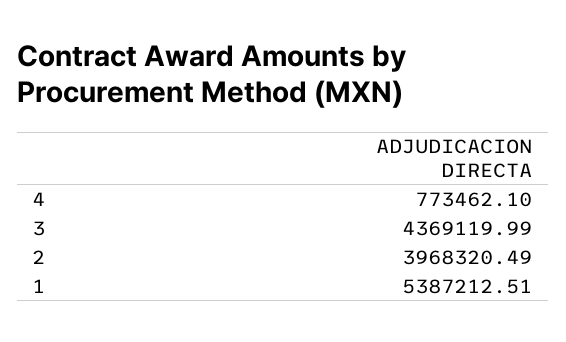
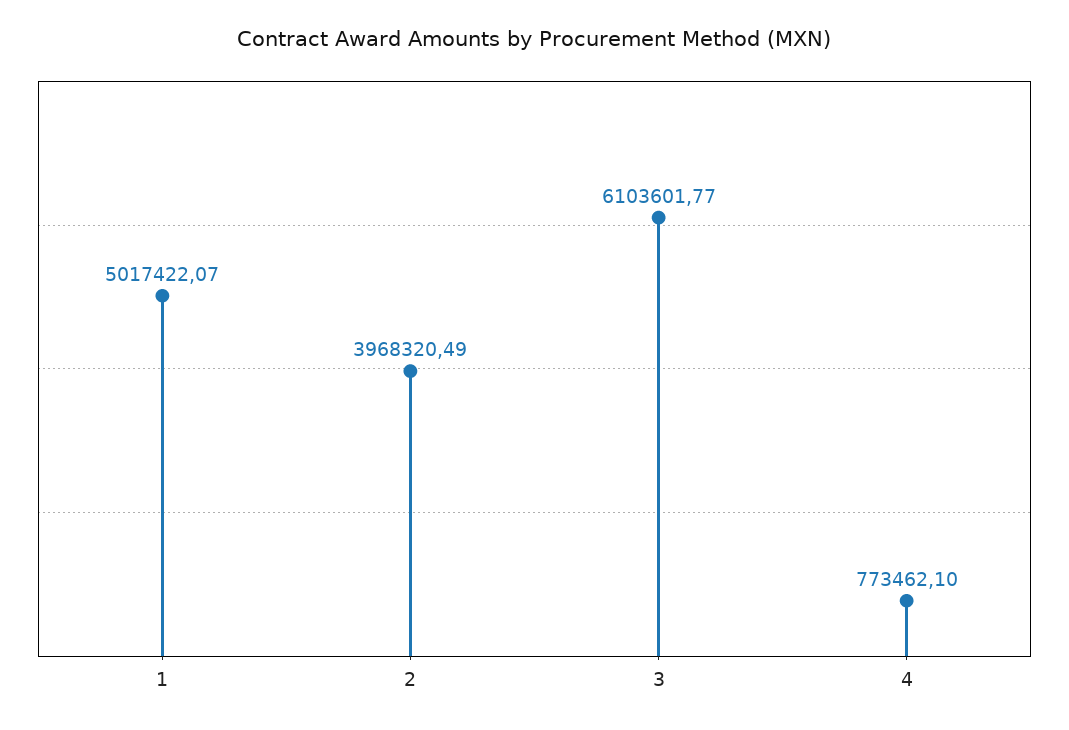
3: 4369119.99 -> 6103601.77
1: 5387212.51 -> 5017422.07

